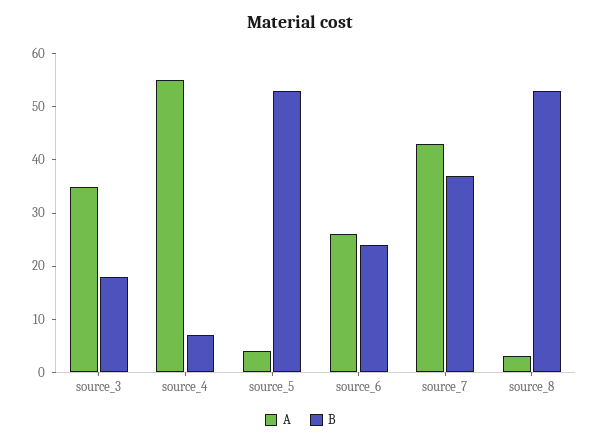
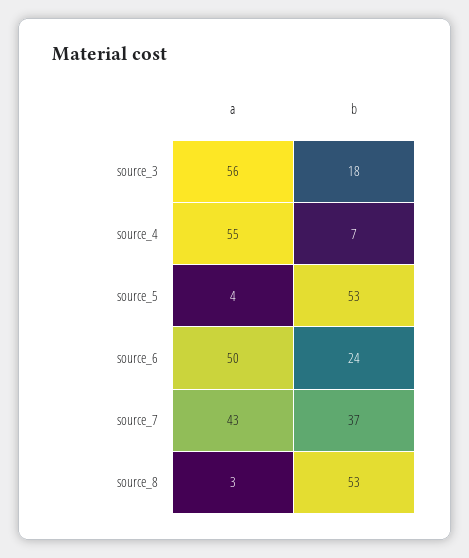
A, source_3: 35 -> 56
A, source_6: 25 -> 50

